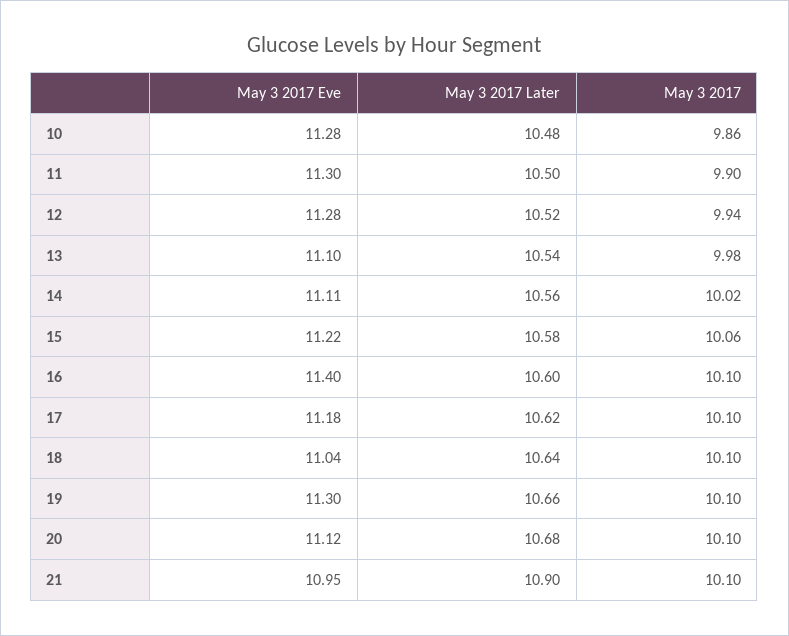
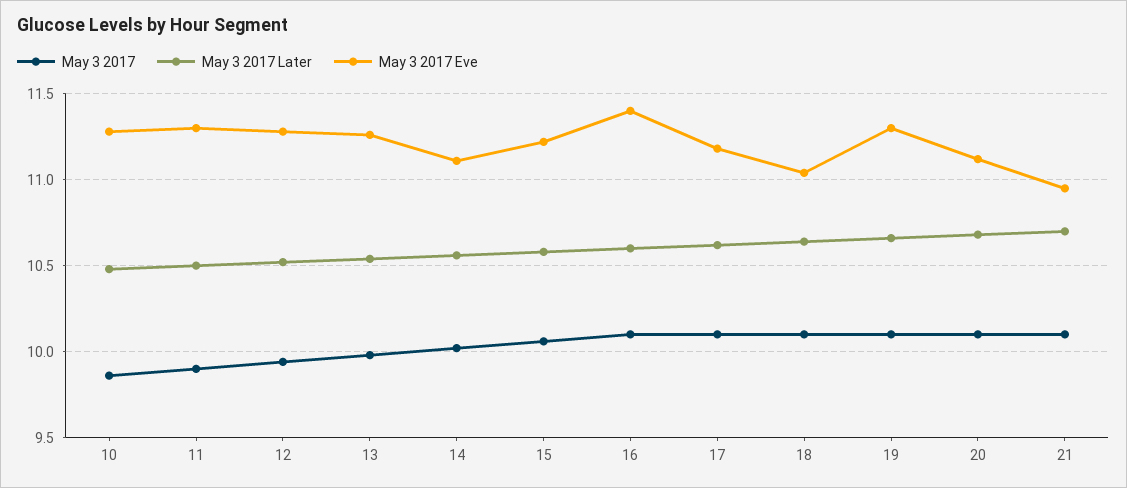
May 3 2017 Eve, 13: 11.1 -> 11.25
May 3 2017 Later, 21: 10.9 -> 10.7

